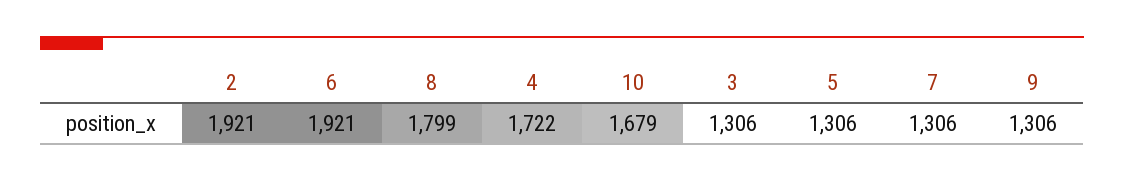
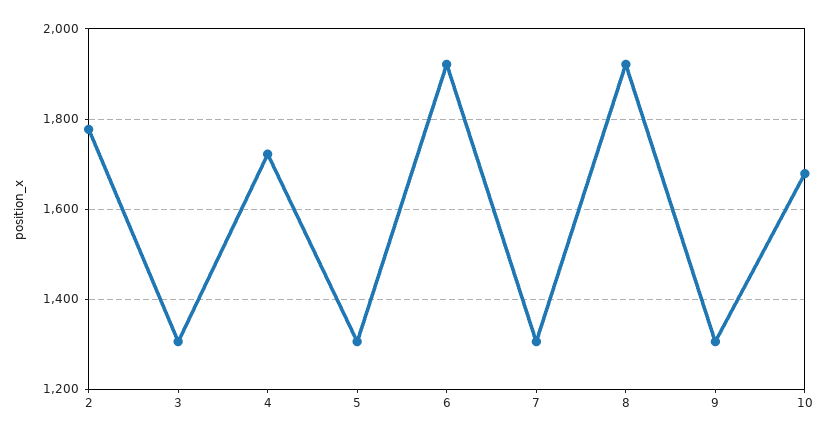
2: 1921 -> 1780
8: 1799 -> 1920

